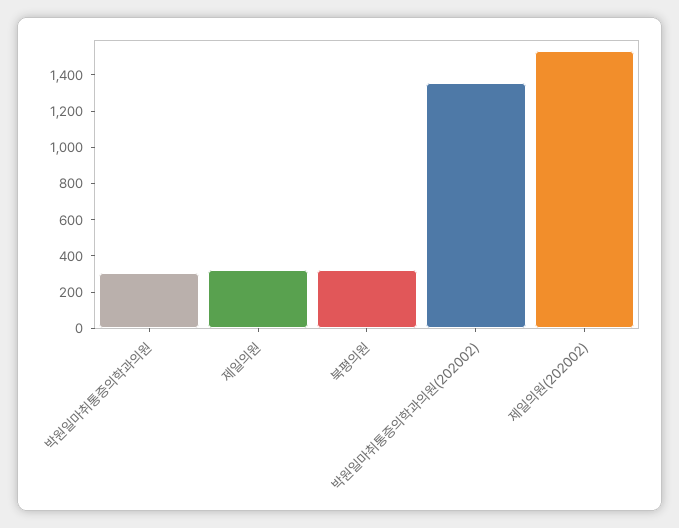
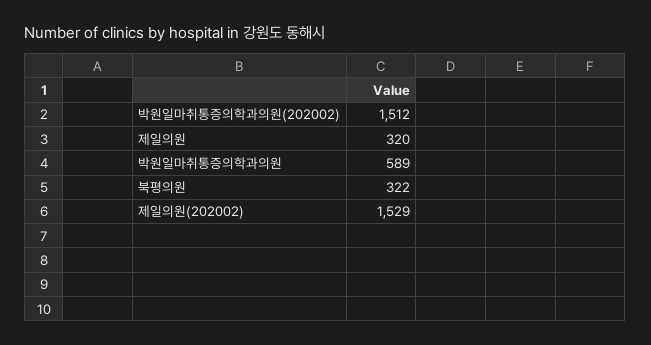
박원일마취통증의학과의원: 300 -> 589
박원일마취통증의학과의원(202002): 1350 -> 1512

